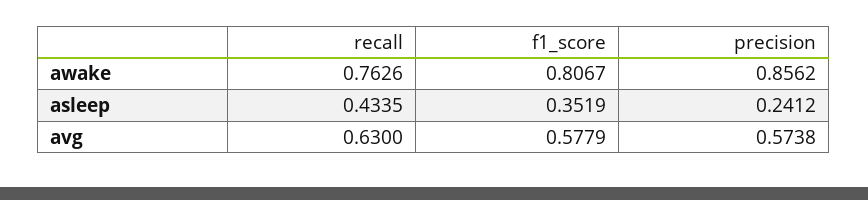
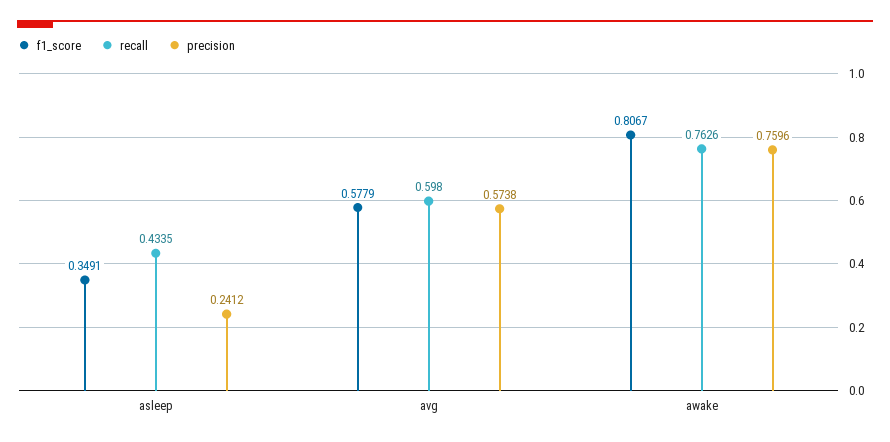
precision, awake: 0.8562 -> 0.7596
f1_score, asleep: 0.3519 -> 0.3491
recall, avg: 0.63 -> 0.598

